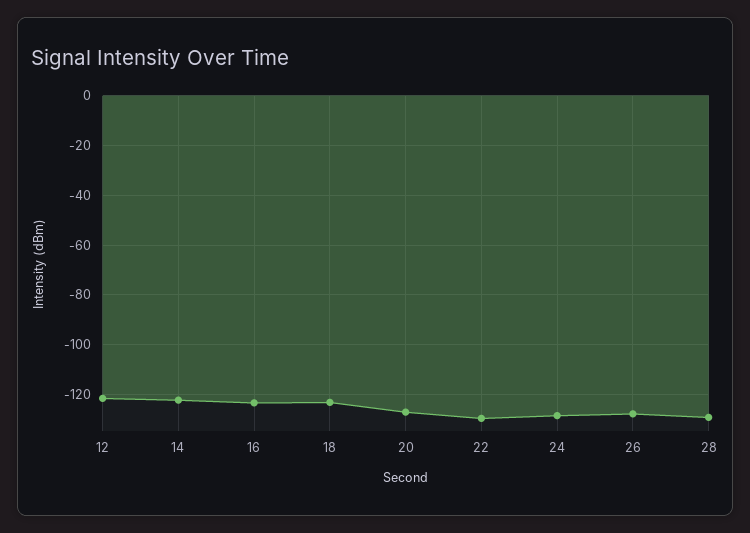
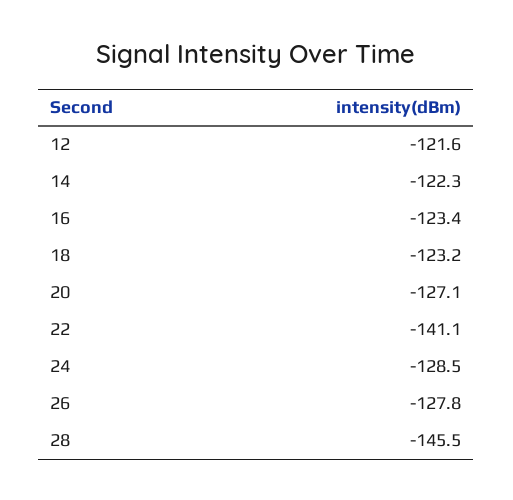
22: -130 -> -141.1
28: -130 -> -145.5

